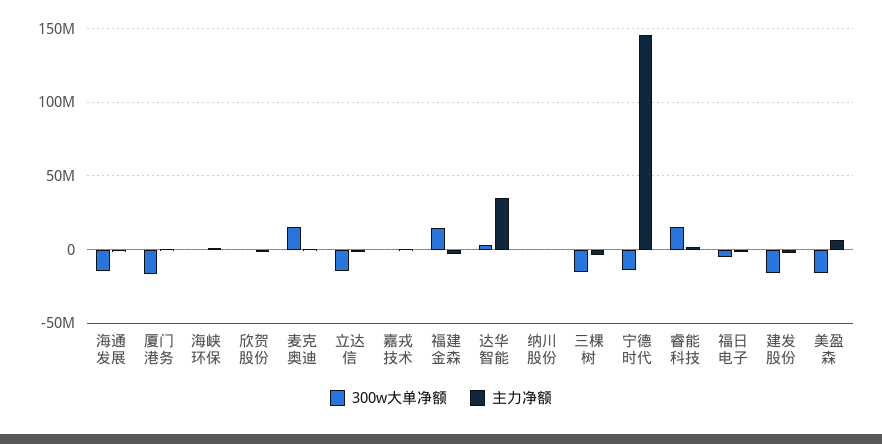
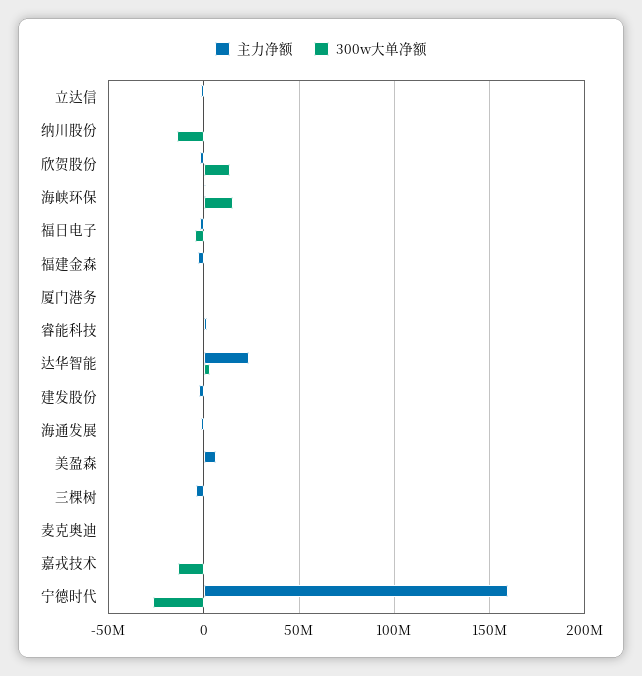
300w大单净额, 海通发展: -15000000 -> 0
300w大单净额, 厦门港务: -15000000 -> 0
300w大单净额, 海峡环保: 0 -> 15000000
300w大单净额, 欣贺股份: 0 -> 15000000
300w大单净额, 麦克奥迪: 15000000 -> 0
300w大单净额, 立达信: -15000000 -> 0
300w大单净额, 嘉戎技术: 0 -> -15000000
300w大单净额, 福建金森: 15000000 -> 0
主力净额, 达华智能: 35000000 -> 25000000
300w大单净额, 纳川股份: 0 -> -15000000
300w大单净额, 三棵树: -15000000 -> 0
300w大单净额, 宁德时代: -15000000 -> -25000000
主力净额, 宁德时代: 145000000 -> 160000000
300w大单净额, 睿能科技: 15000000 -> 0
300w大单净额, 建发股份: -15000000 -> 0
300w大单净额, 美盈森: -15000000 -> 0

